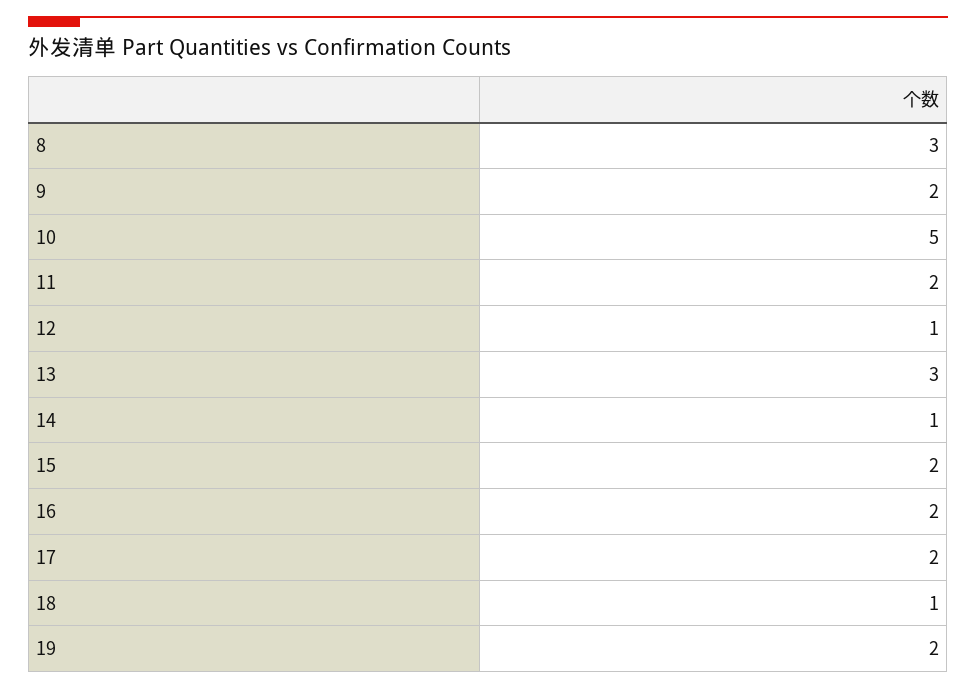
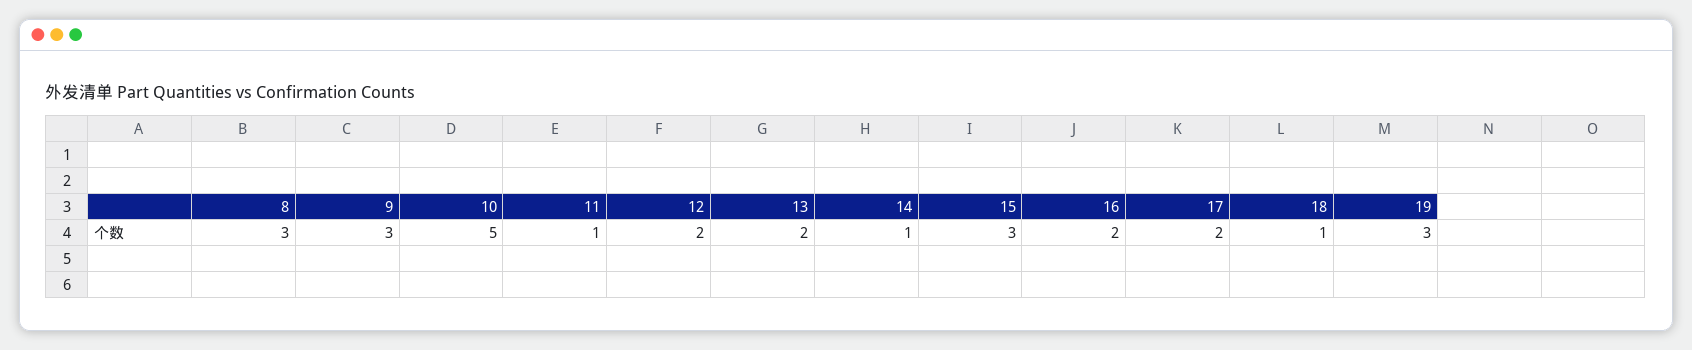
9: 2 -> 3
11: 2 -> 1
12: 1 -> 2
13: 3 -> 2
15: 2 -> 3
19: 2 -> 3

